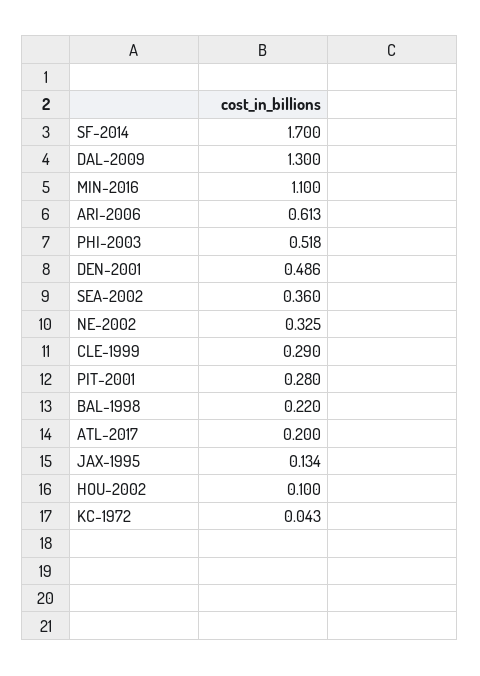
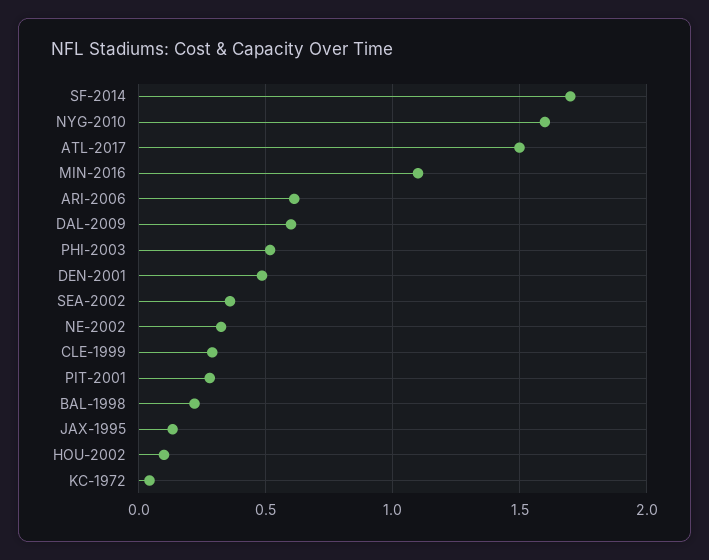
DAL-2009: 1.3 -> 0.6
ATL-2017: 0.2 -> 1.5
NYG-2010: none -> 1.6

